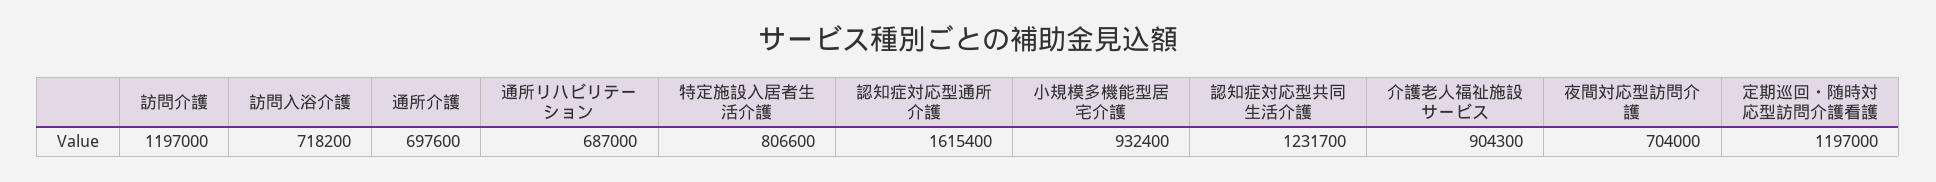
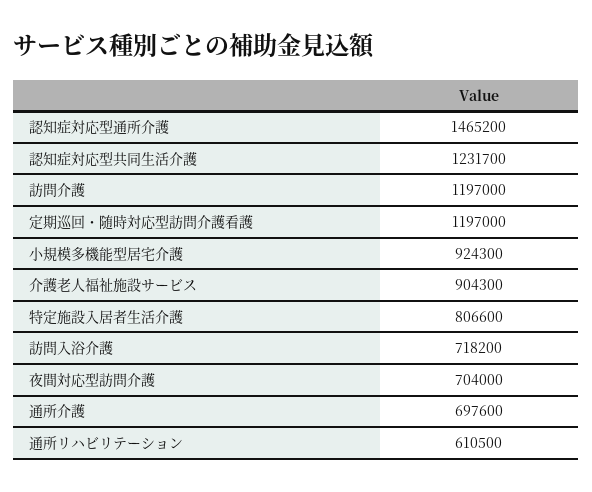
通所リハビリテーション: 687000 -> 610500
認知症対応型通所介護: 1615400 -> 1465200
小規模多機能型居宅介護: 932400 -> 924300

